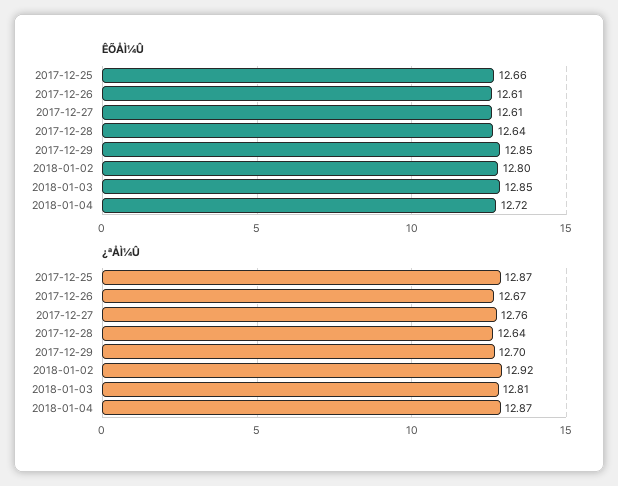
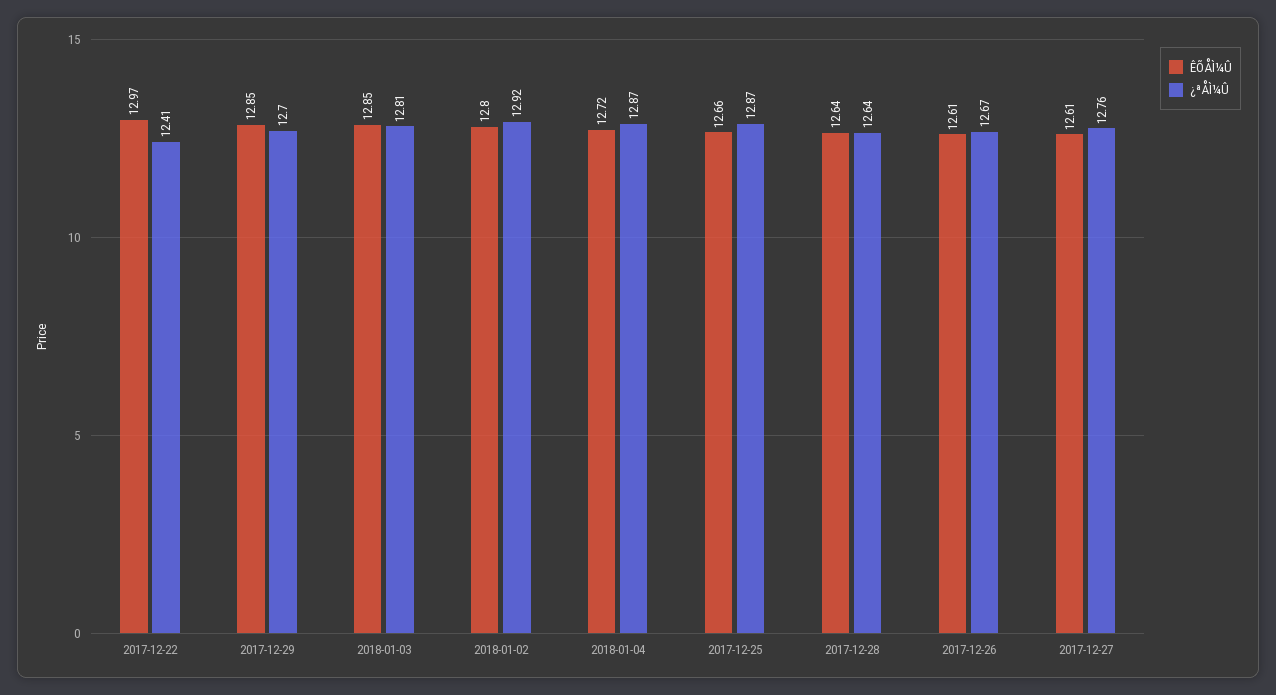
ÊÕÅÌ¼Û, 2017-12-22: none -> 12.97
¿ªÅÌ¼Û, 2017-12-22: none -> 12.41

